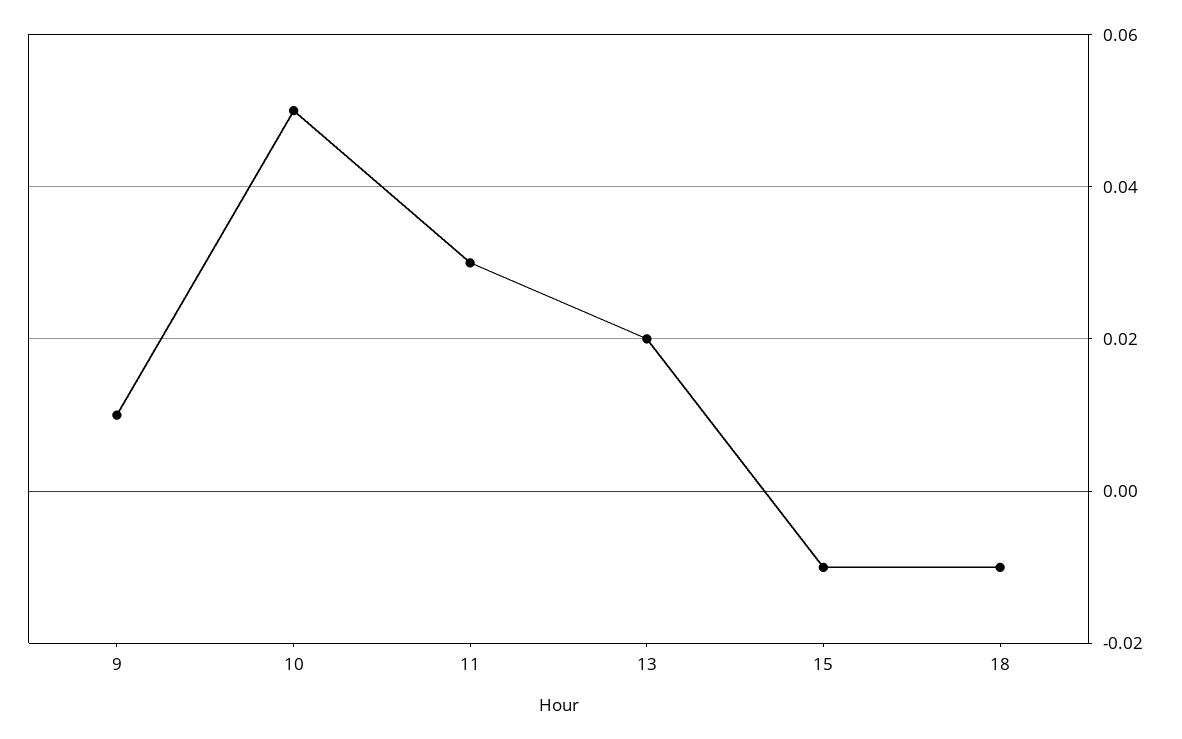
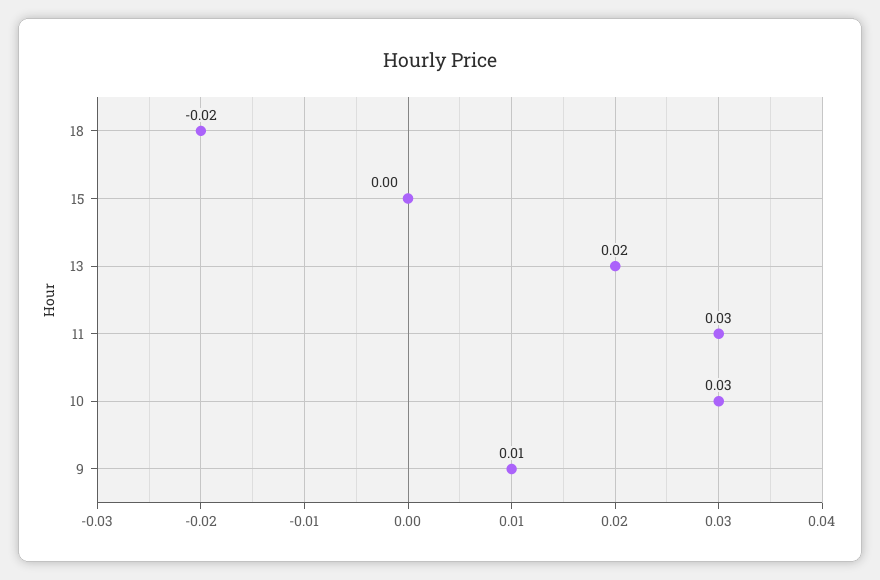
10: 0.05 -> 0.03
15: -0.01 -> 0
18: -0.01 -> -0.02

